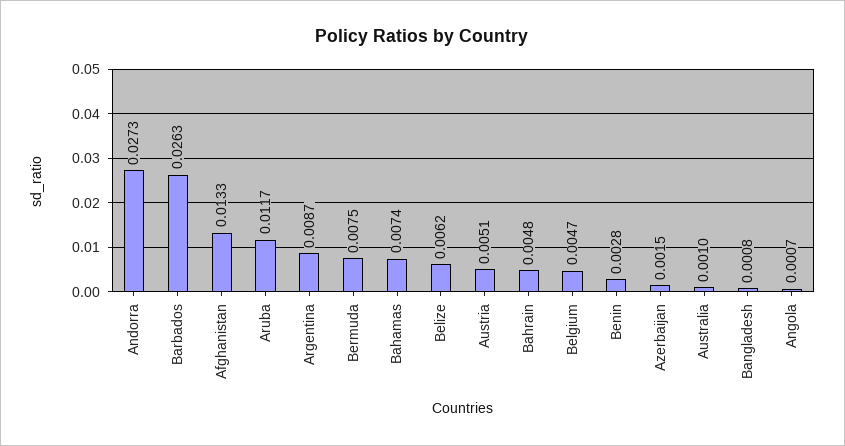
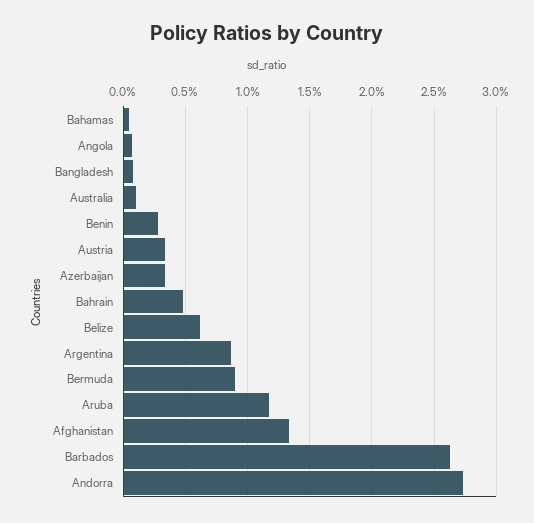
Bermuda: 0.0075 -> 0.009
Bahamas: 0.0074 -> 0.0005
Austria: 0.0051 -> 0.0035
Belgium: 0.0047 -> none
Azerbaijan: 0.0015 -> 0.0035

